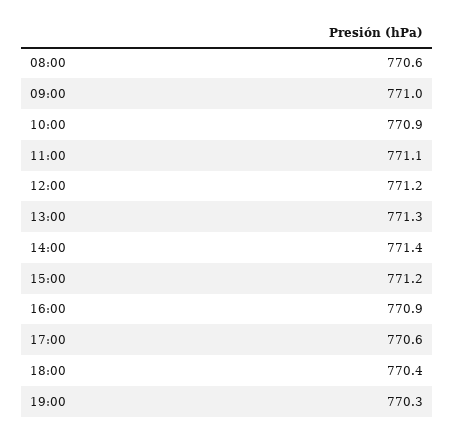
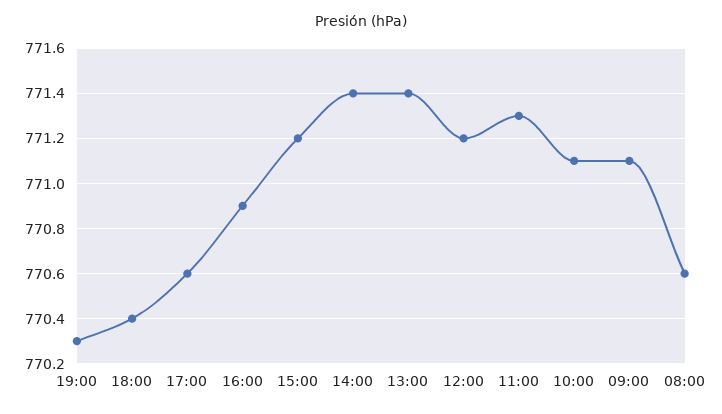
09:00: 771 -> 771.1
10:00: 770.9 -> 771.1
11:00: 771.1 -> 771.3
13:00: 771.3 -> 771.4

